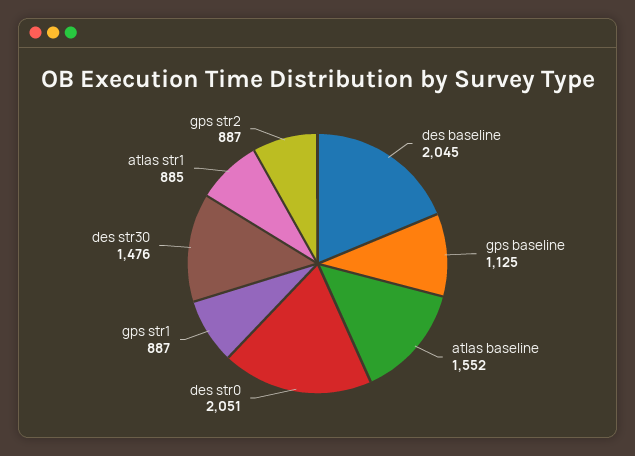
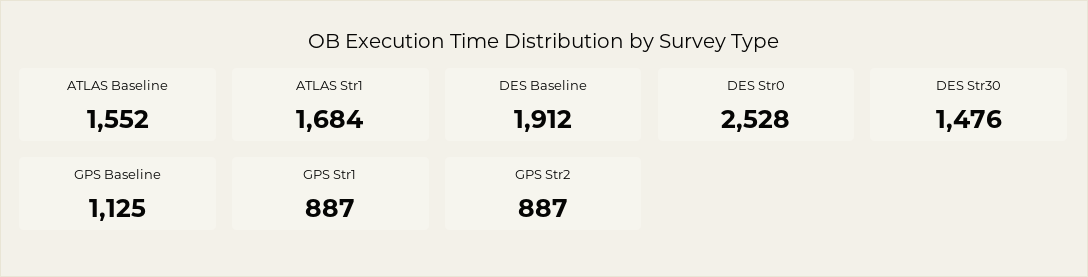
des baseline: 2045 -> 1912
des str0: 2051 -> 2528
atlas str1: 885 -> 1684

